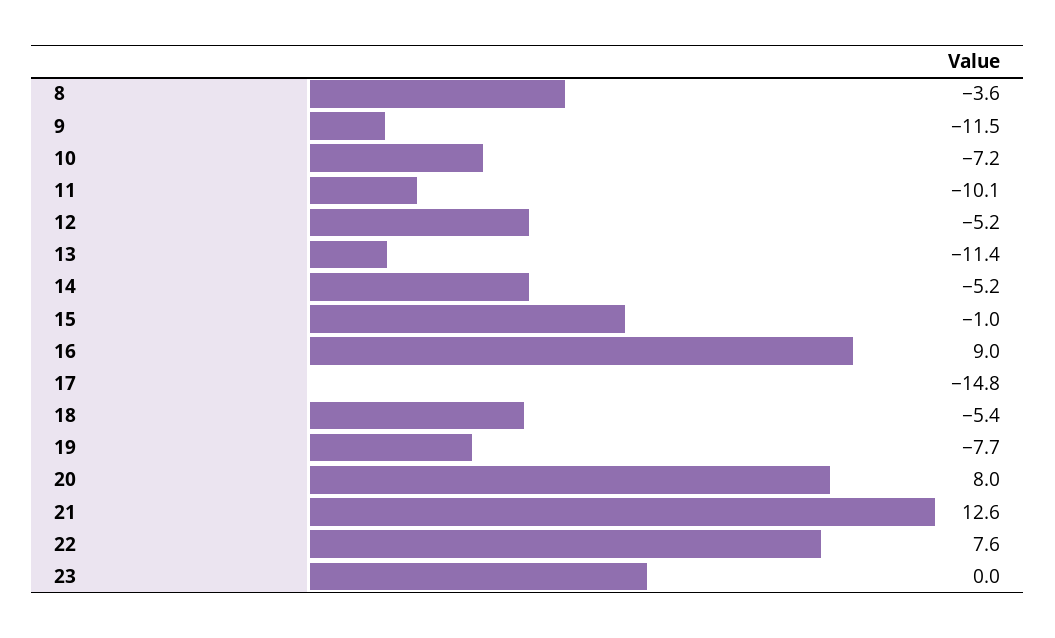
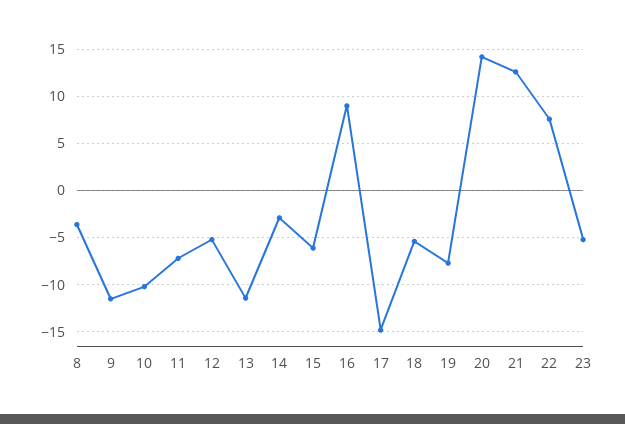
10: -7.2 -> -10
11: -10.1 -> -7
14: -5.2 -> -3
15: -1 -> -6
20: 8 -> 14
23: 0 -> -5

